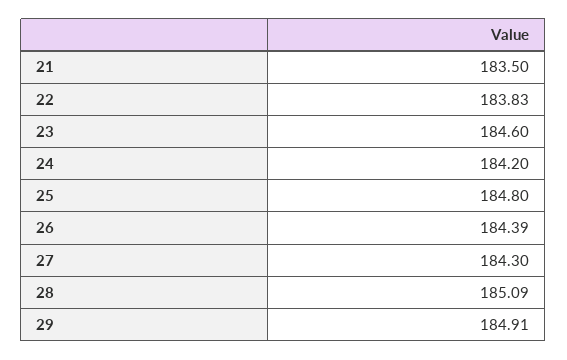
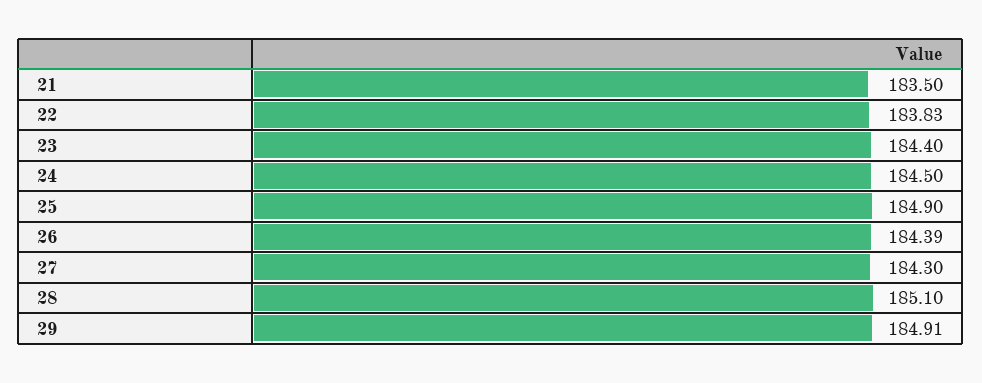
23: 184.6 -> 184.4
24: 184.2 -> 184.5
25: 184.8 -> 184.9
28: 185.09 -> 185.1

